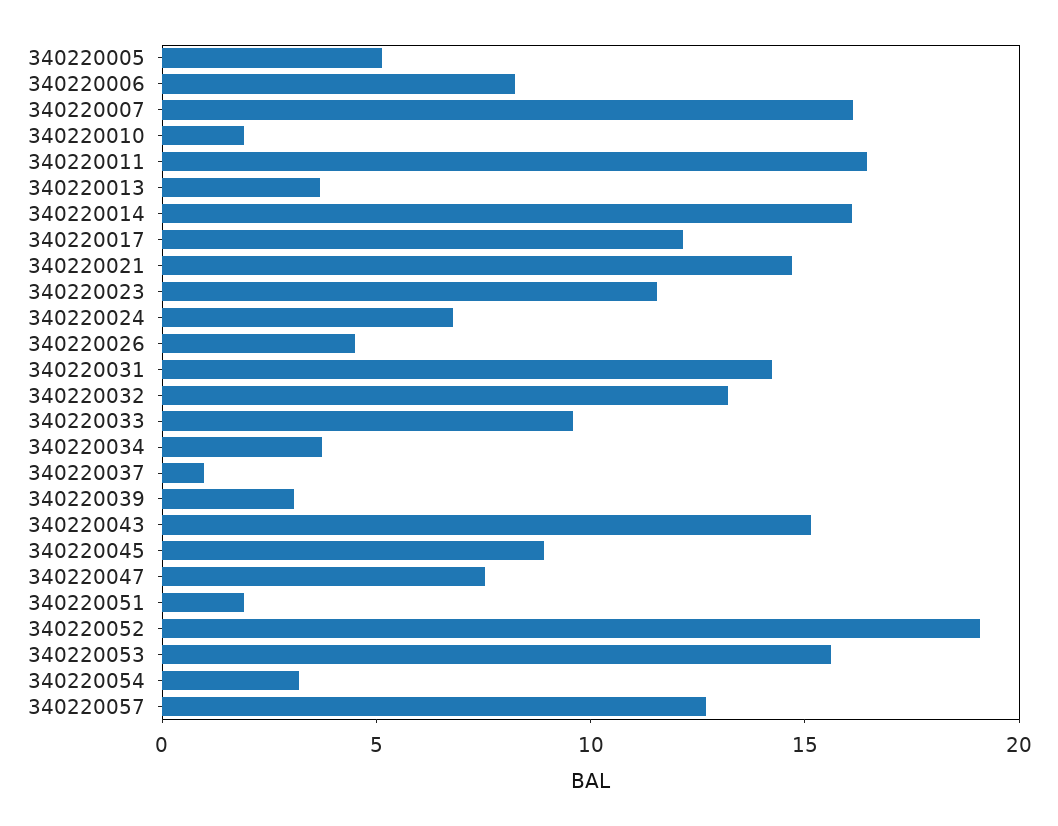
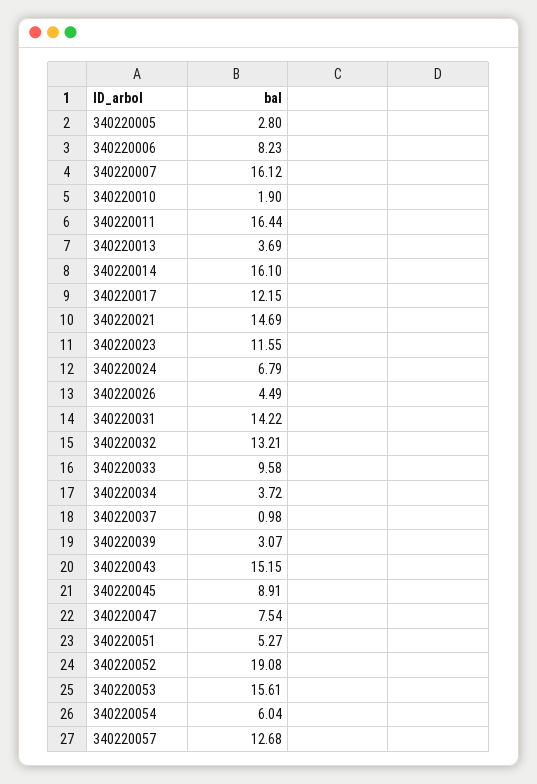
340220005: 5 -> 2.8
340220051: 2 -> 5.27
340220054: 3 -> 6.04

